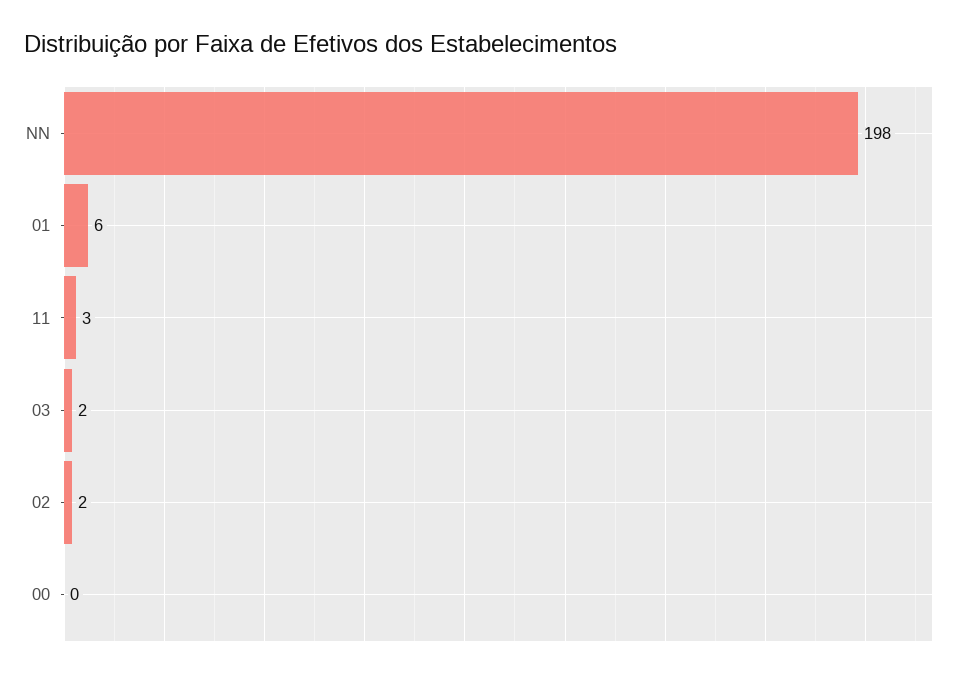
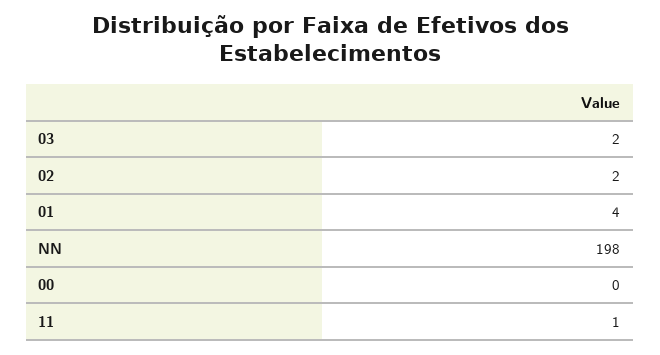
01: 6 -> 4
11: 3 -> 1

